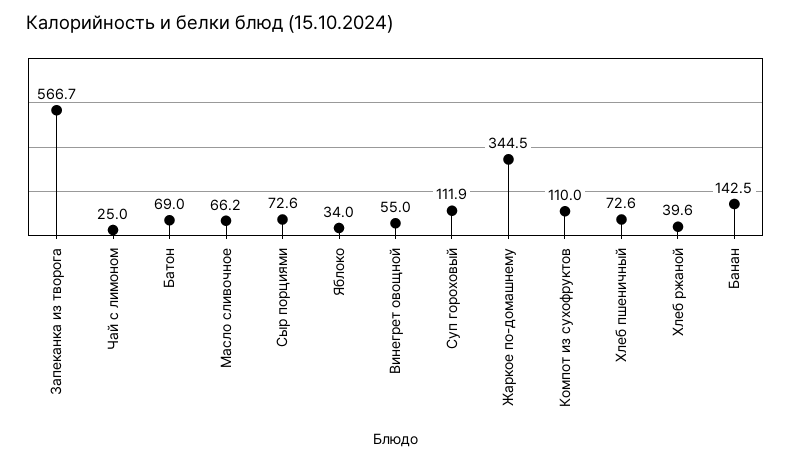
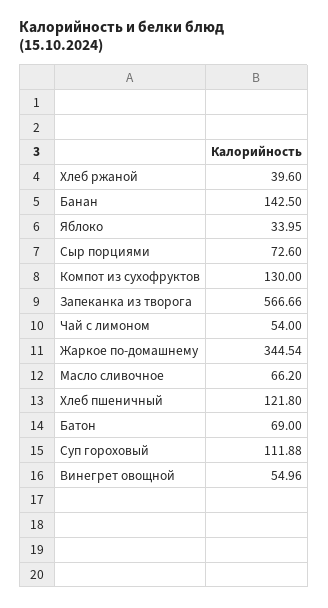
Чай с лимоном: 25 -> 54
Компот из сухофруктов: 110 -> 130
Хлеб пшеничный: 72.6 -> 121.8

